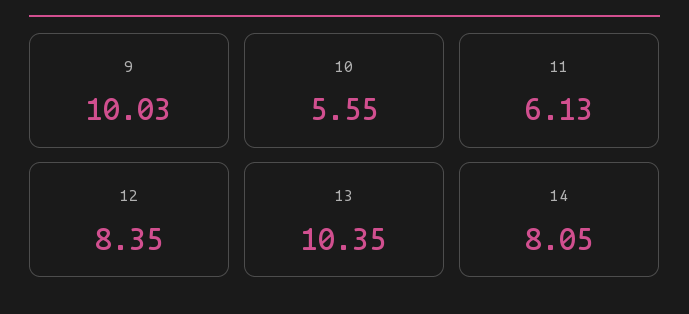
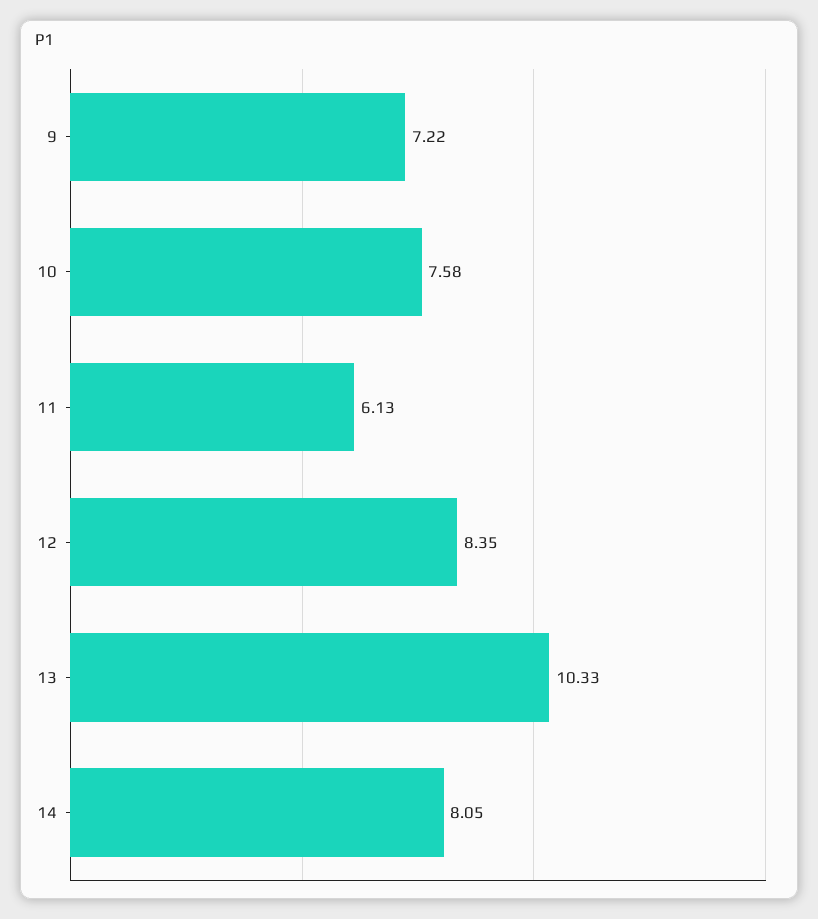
9: 10.03 -> 7.22
10: 5.55 -> 7.58
13: 10.35 -> 10.33

